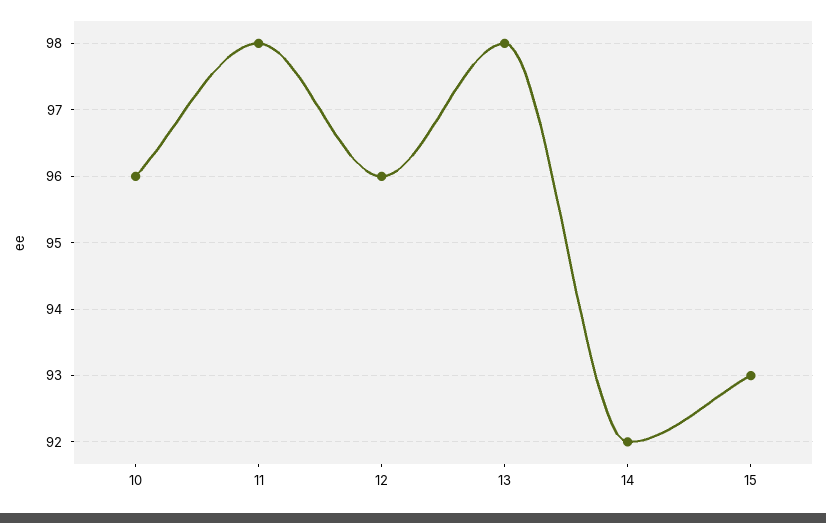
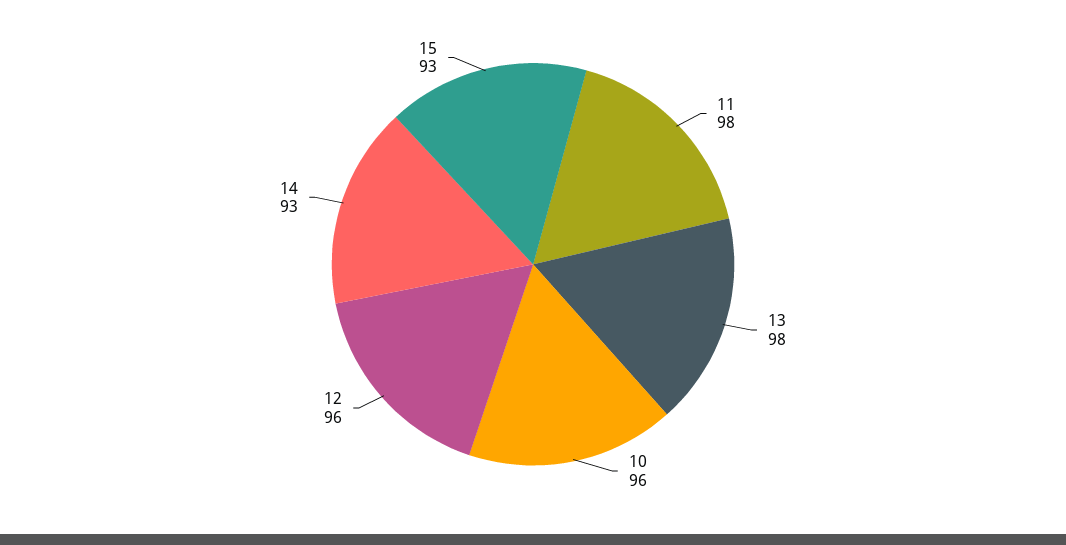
14: 92 -> 93

